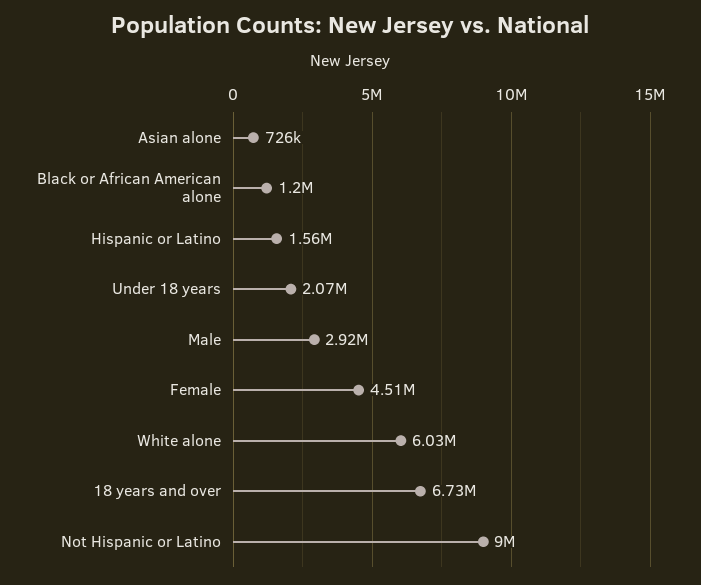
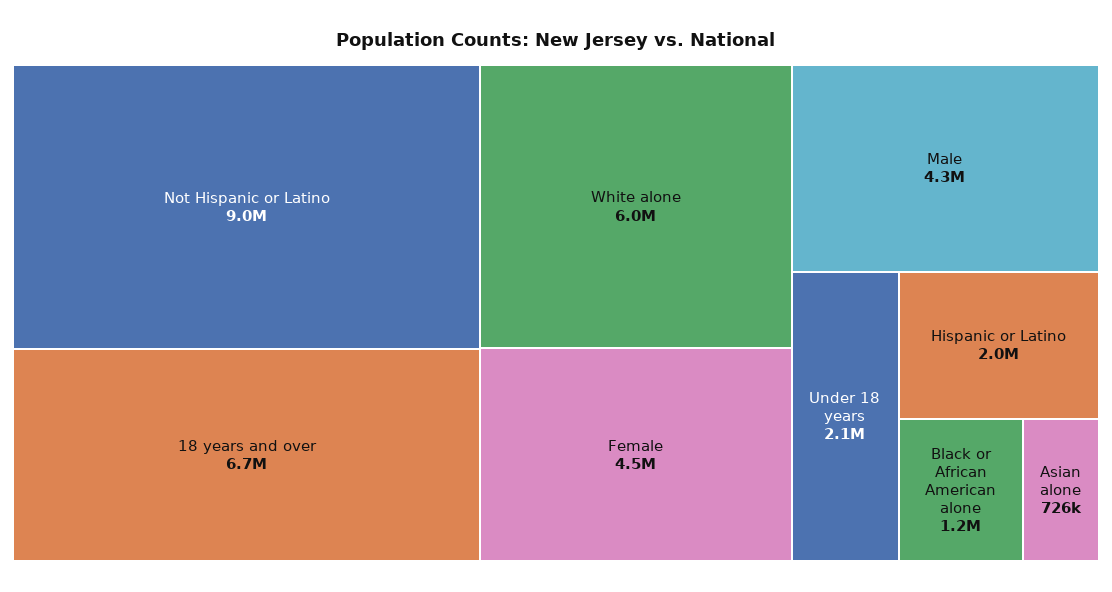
Hispanic or Latino: 1560000 -> 2000000
Male: 2920000 -> 4300000

